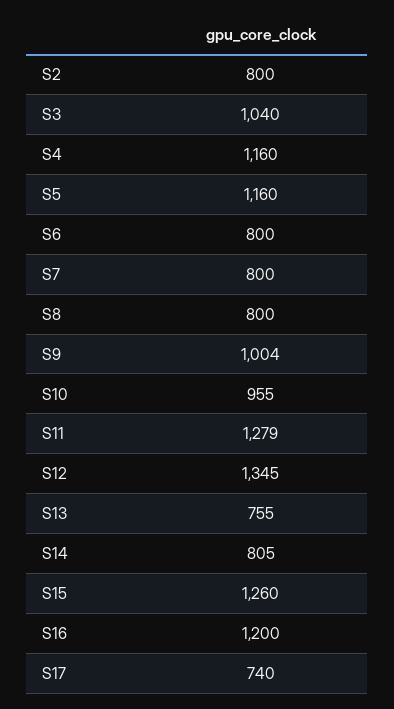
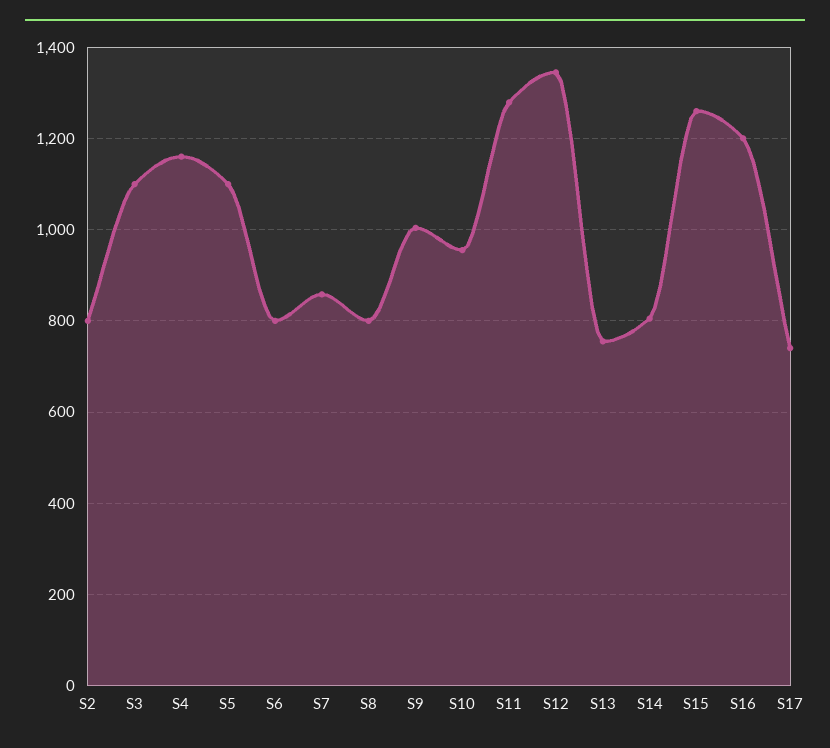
S3: 1040 -> 1100
S5: 1160 -> 1100
S7: 800 -> 860

